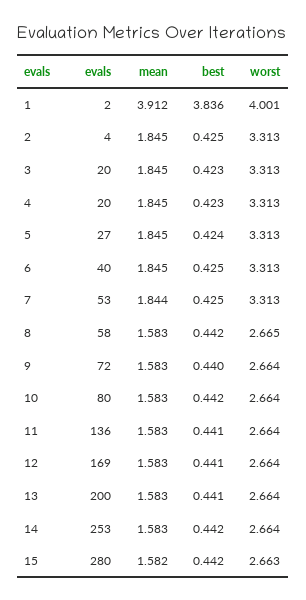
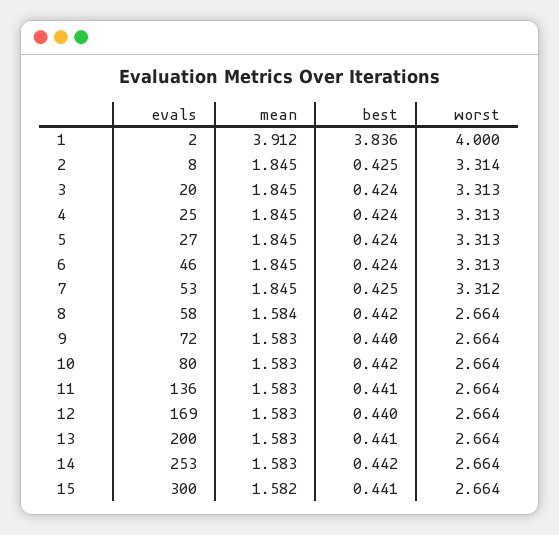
worst, 1: 4.001 -> 4
evals, 2: 4 -> 8
worst, 2: 3.313 -> 3.314
best, 3: 0.423 -> 0.424
evals, 4: 20 -> 25
best, 4: 0.423 -> 0.424
evals, 6: 40 -> 46
best, 6: 0.425 -> 0.424
mean, 7: 1.844 -> 1.845
worst, 7: 3.313 -> 3.312
mean, 8: 1.583 -> 1.584
worst, 8: 2.665 -> 2.664
best, 12: 0.441 -> 0.44
evals, 15: 280 -> 300
best, 15: 0.442 -> 0.441
worst, 15: 2.663 -> 2.664

